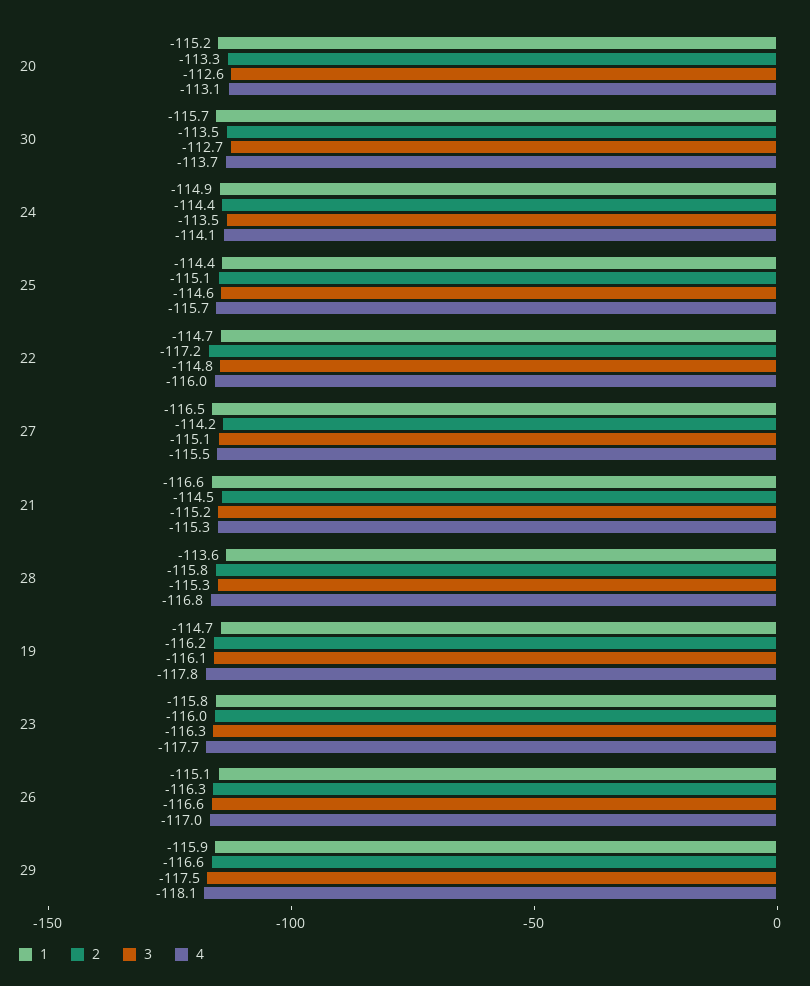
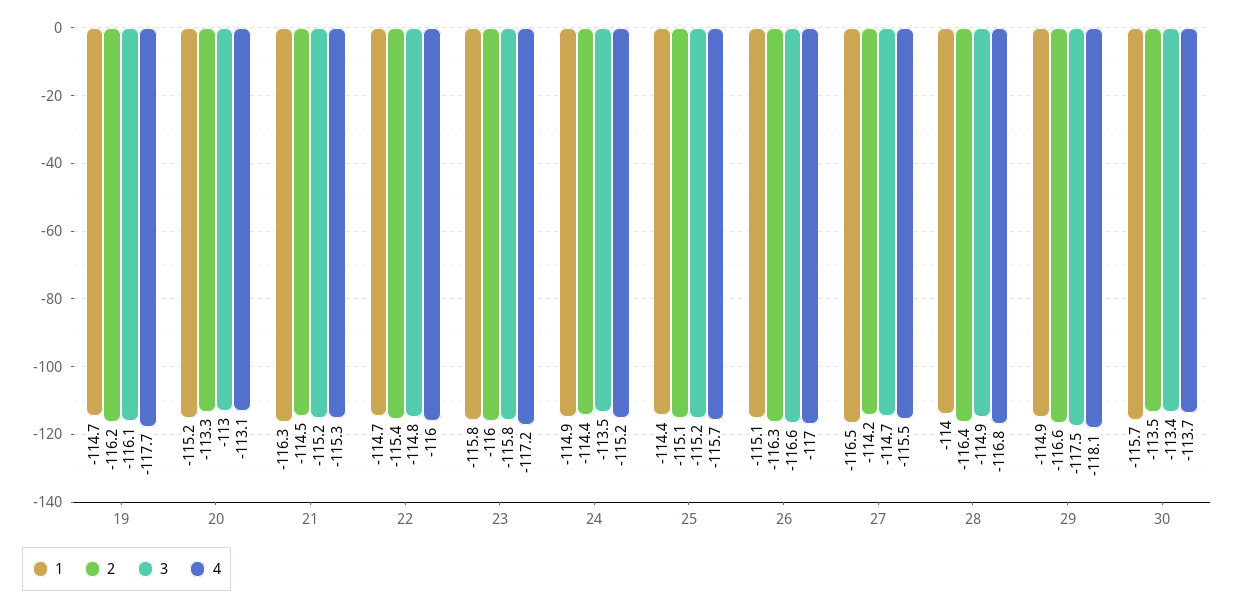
3, 20: -112.6 -> -113
3, 30: -112.7 -> -113.4
4, 24: -114.1 -> -115.2
3, 25: -114.6 -> -115.2
2, 22: -117.2 -> -115.4
3, 27: -115.1 -> -114.7
1, 21: -116.6 -> -116.3
1, 28: -113.6 -> -114
2, 28: -115.8 -> -116.4
3, 28: -115.3 -> -114.9
4, 19: -117.8 -> -117.7
3, 23: -116.3 -> -115.8
4, 23: -117.7 -> -117.2
1, 29: -115.9 -> -114.9

